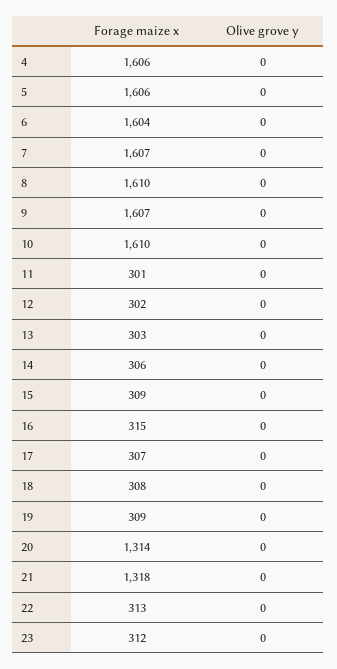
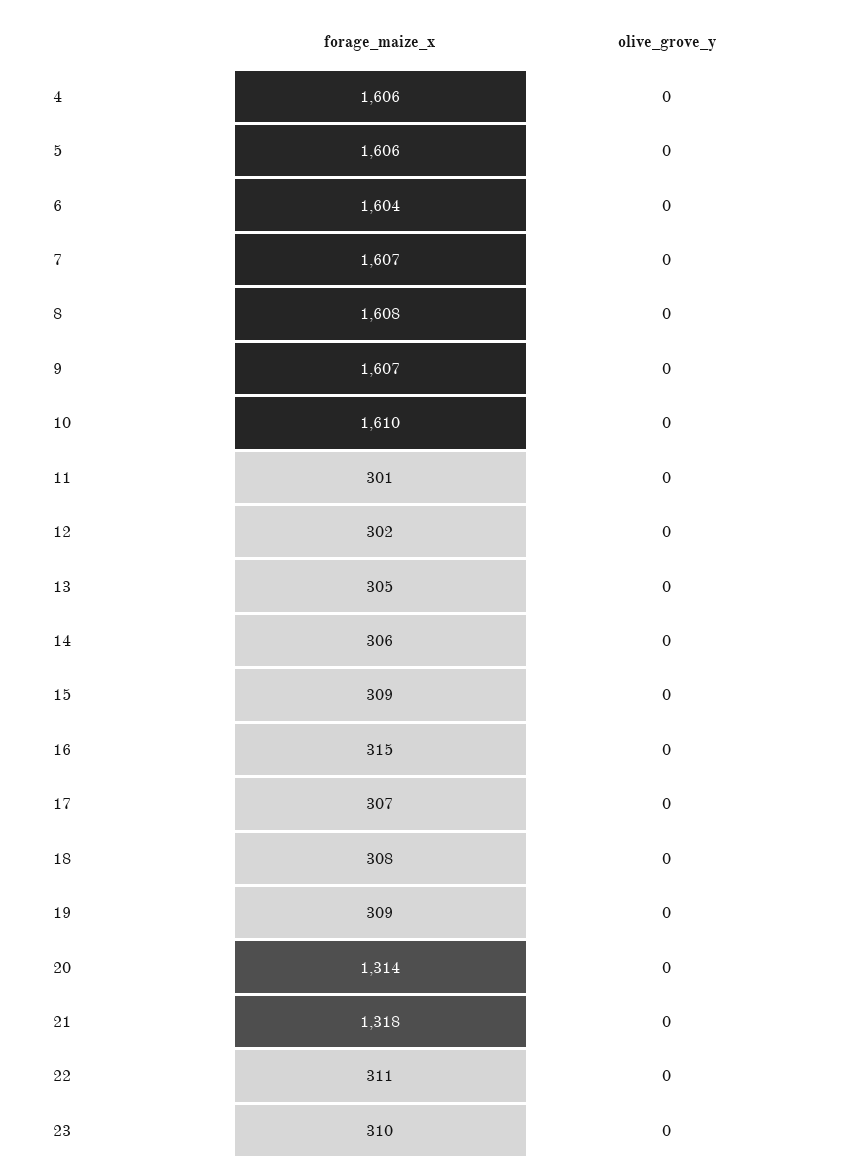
Forage maize x, 8: 1610 -> 1608
Forage maize x, 13: 303 -> 305
Forage maize x, 22: 313 -> 311
Forage maize x, 23: 312 -> 310

